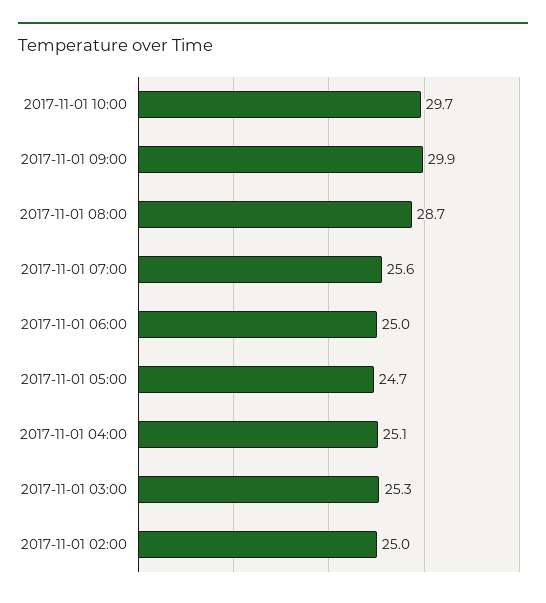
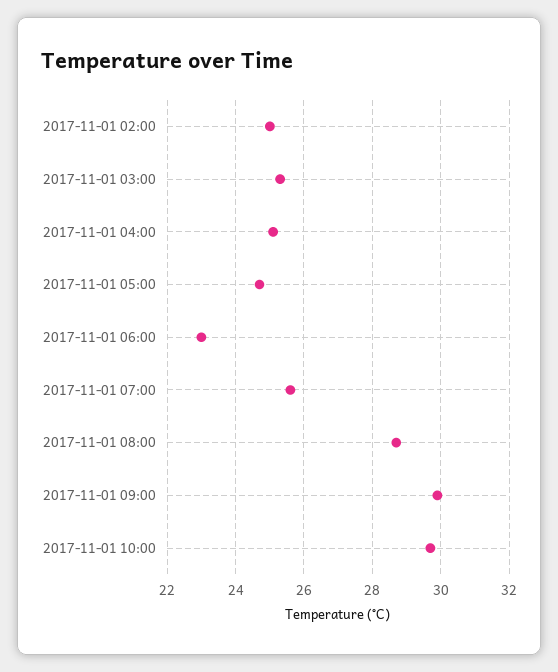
2017-11-01 06:00: 25 -> 23

